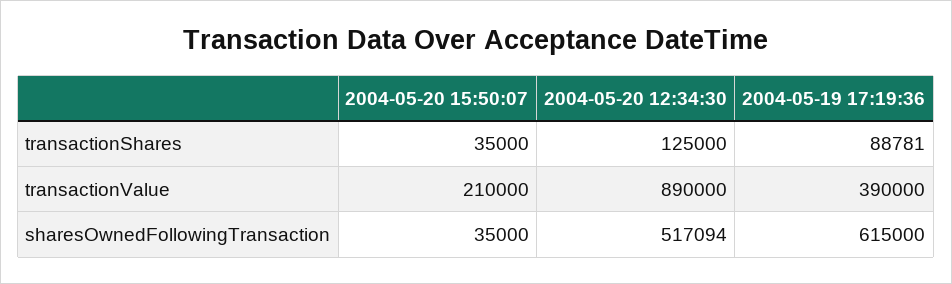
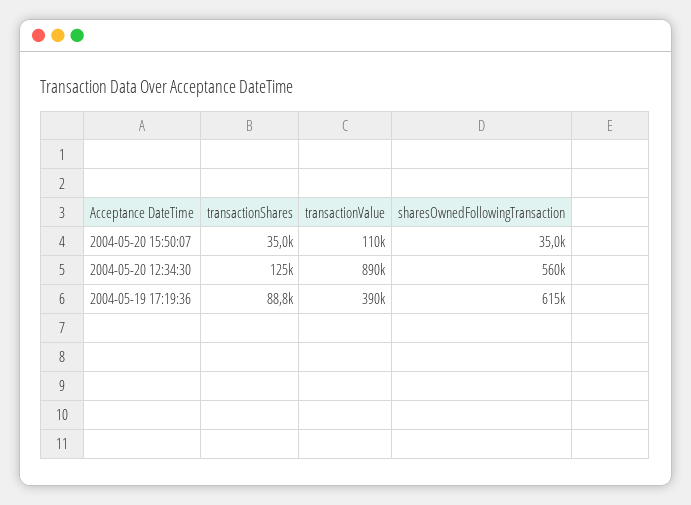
2004-05-20 15:50:07, transactionValue: 210000 -> 110000
2004-05-20 12:34:30, sharesOwnedFollowingTransaction: 517094 -> 560000

